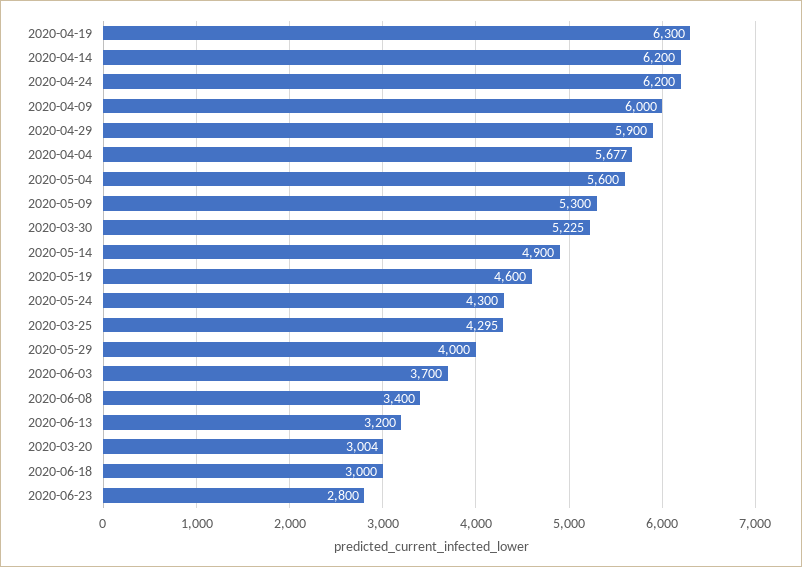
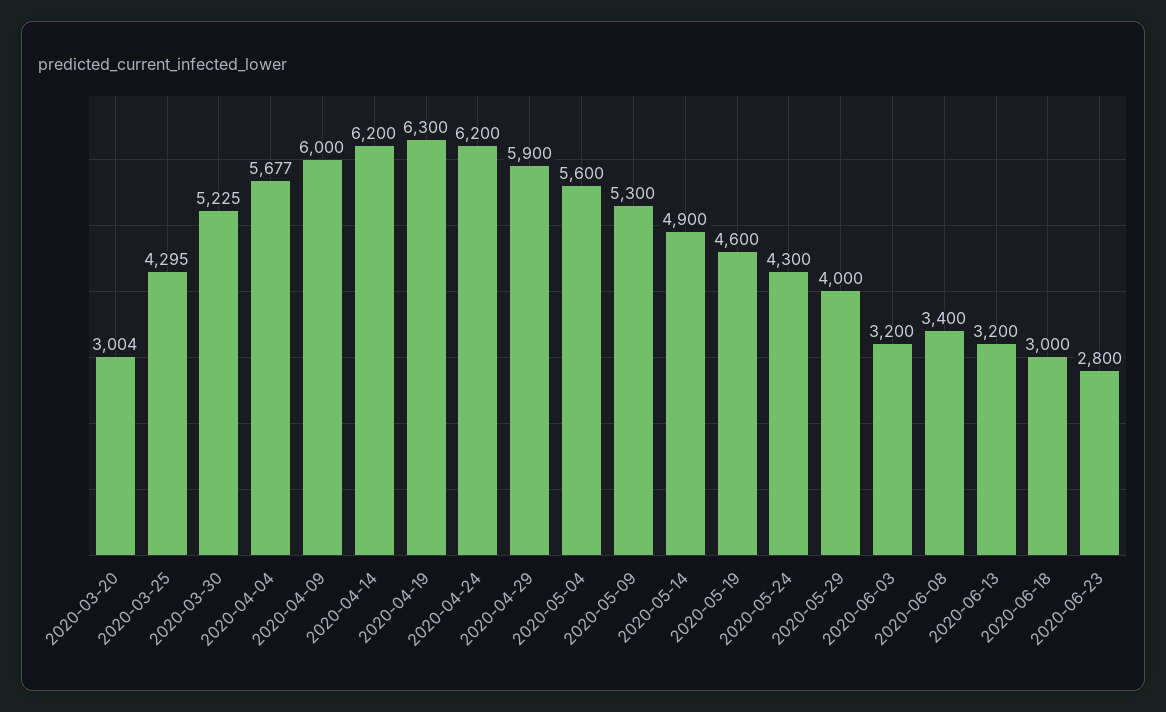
2020-06-03: 3700 -> 3200

